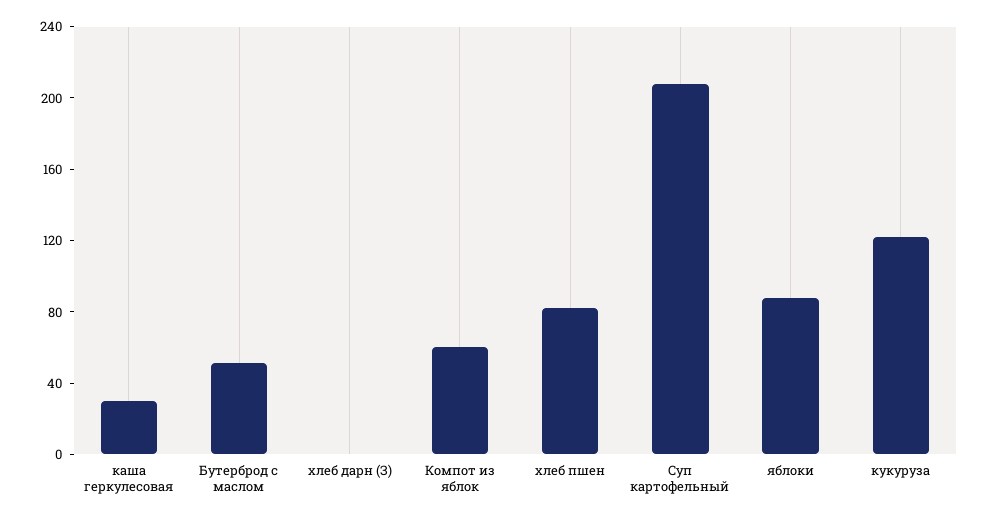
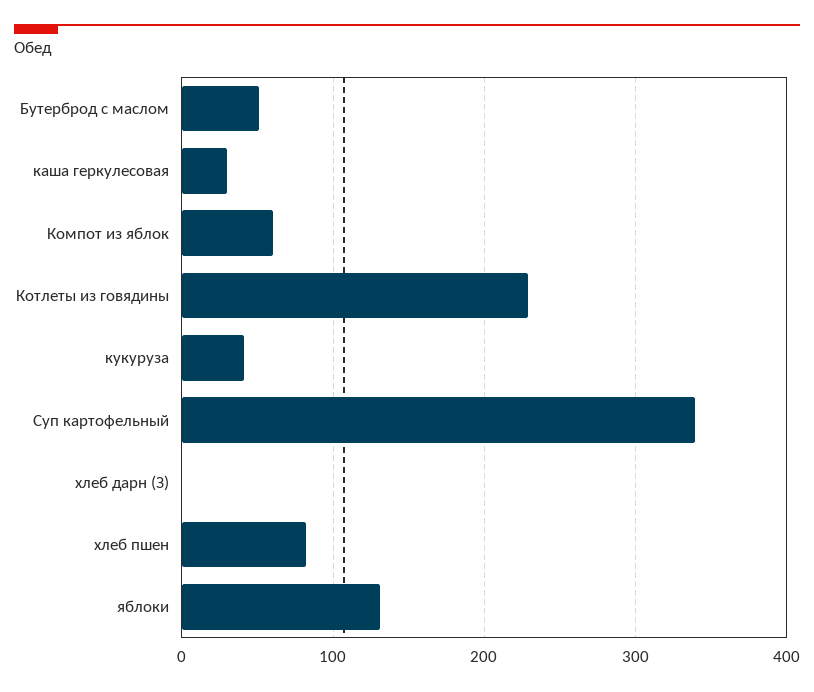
Суп картофельный: 210 -> 340
яблоки: 90 -> 130
кукуруза: 120 -> 40
Котлеты из говядины: none -> 230

